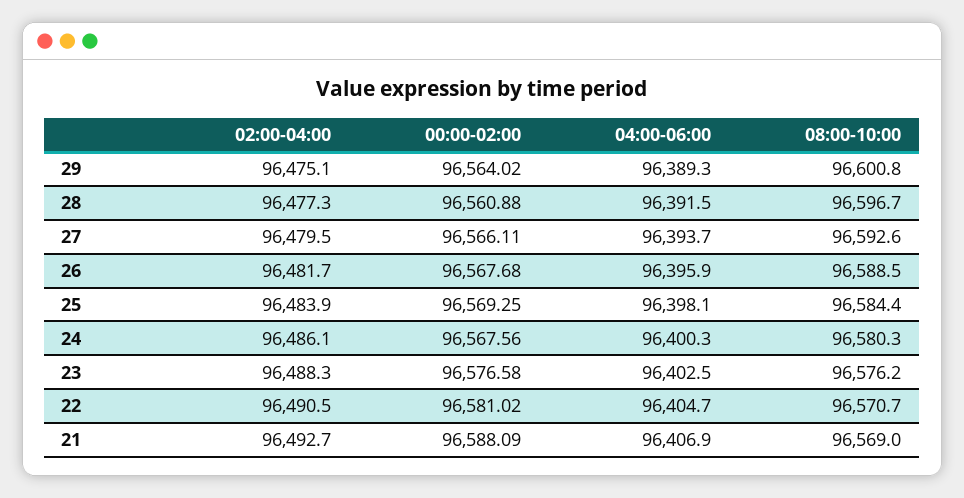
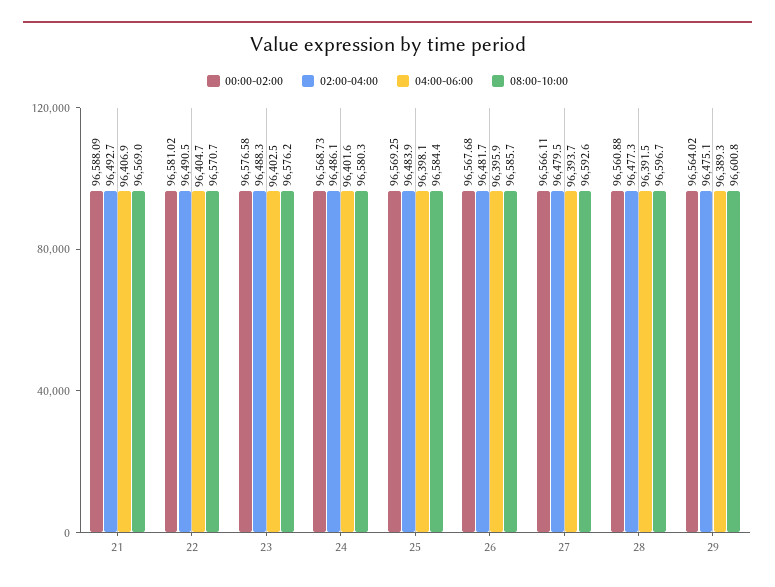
08:00-10:00, 26: 96588.5 -> 96585.7
00:00-02:00, 24: 96567.56 -> 96568.73
04:00-06:00, 24: 96400.3 -> 96401.6

